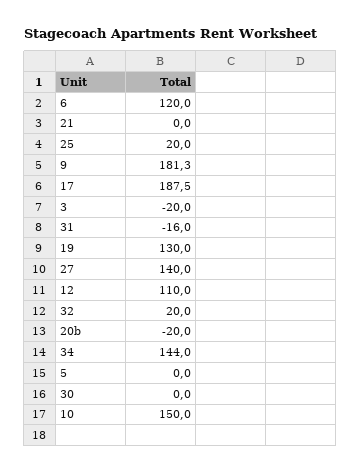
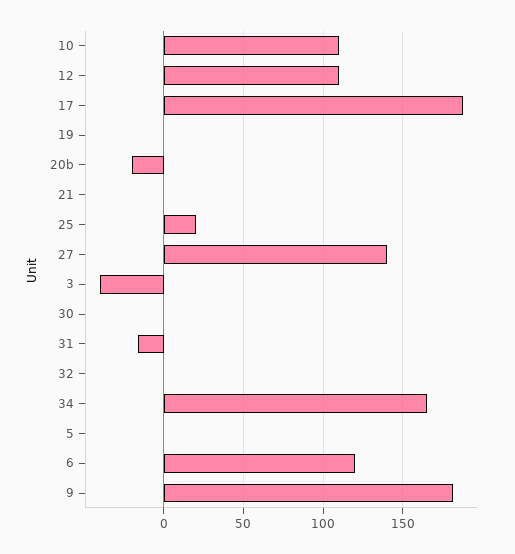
3: -20 -> -40
19: 130 -> 0
32: 20 -> 0
34: 144 -> 165
10: 150 -> 110

